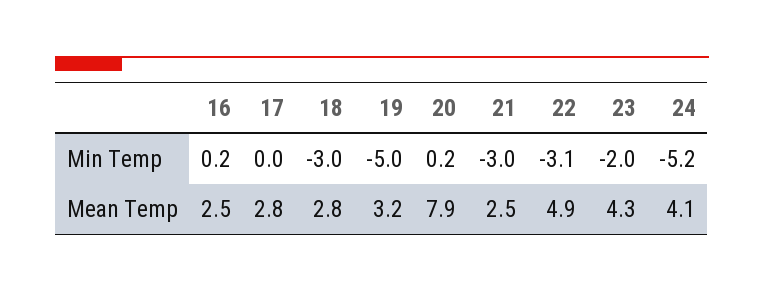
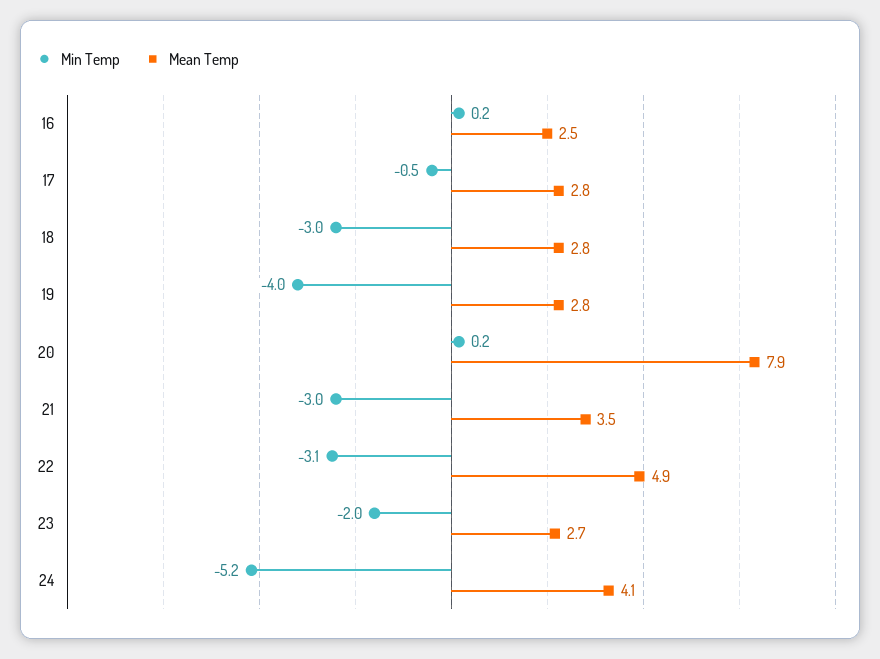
Min Temp, 17: 0 -> -0.5
Min Temp, 19: -5 -> -4
Mean Temp, 19: 3.2 -> 2.8
Mean Temp, 21: 2.5 -> 3.5
Mean Temp, 23: 4.3 -> 2.7

